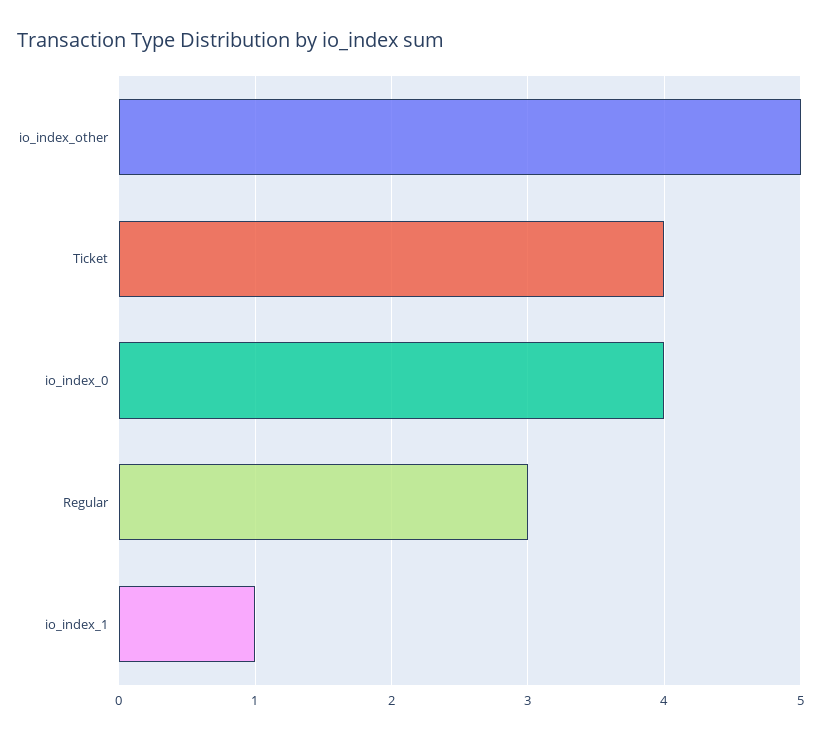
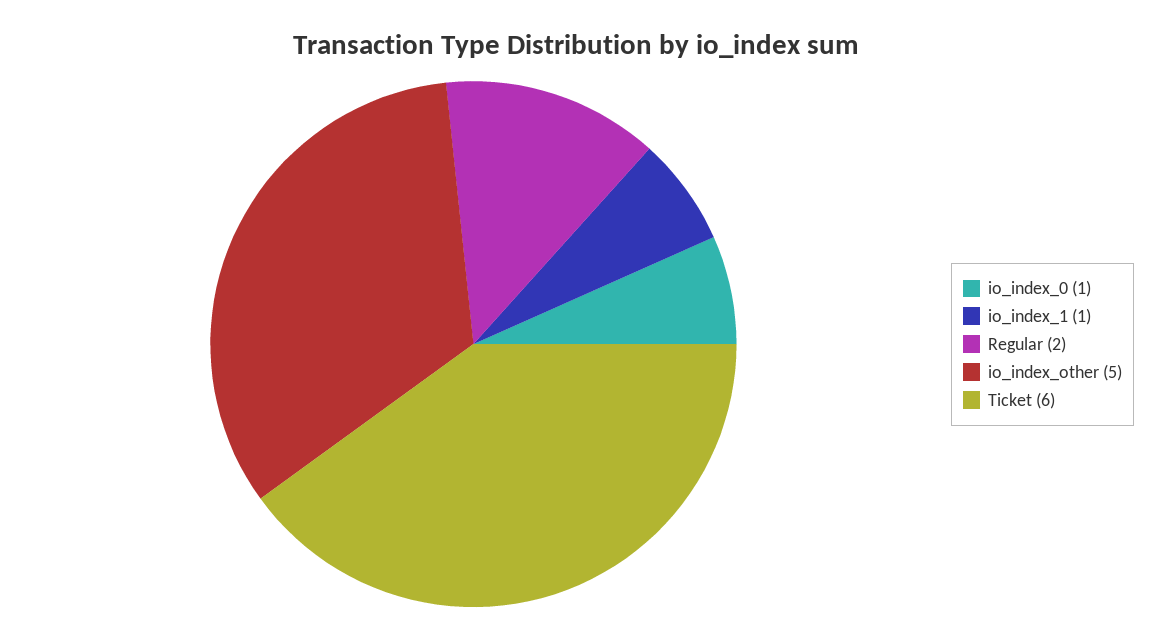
Ticket: 4 -> 6
io_index_0: 4 -> 1
Regular: 3 -> 2

